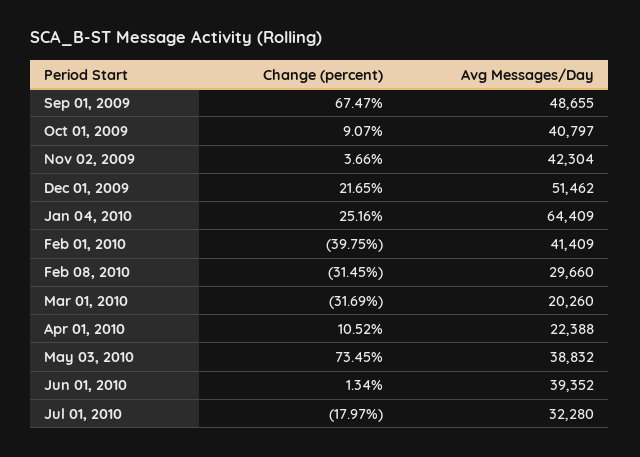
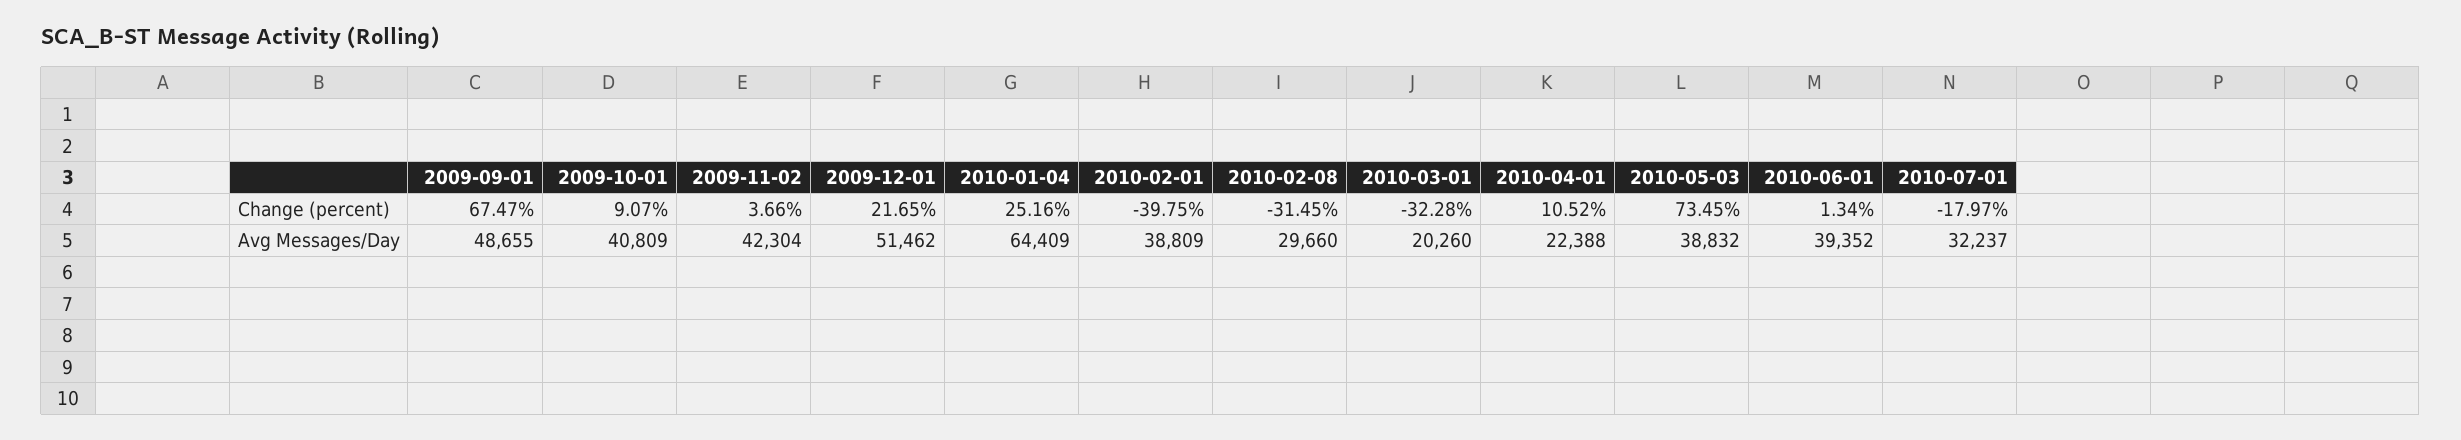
Avg Messages/Day, Oct 01, 2009: 40797 -> 40809
Avg Messages/Day, Feb 01, 2010: 41409 -> 38809
Change (percent), Mar 01, 2010: -31.69 -> -32.28
Avg Messages/Day, Jul 01, 2010: 32280 -> 32237

